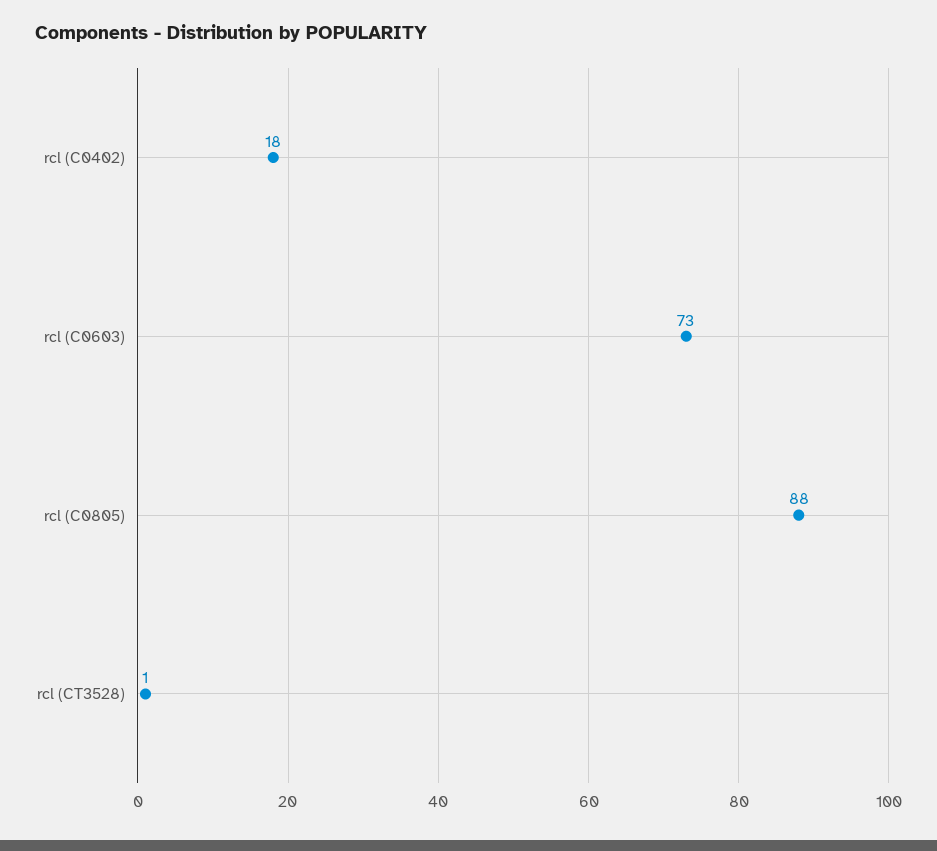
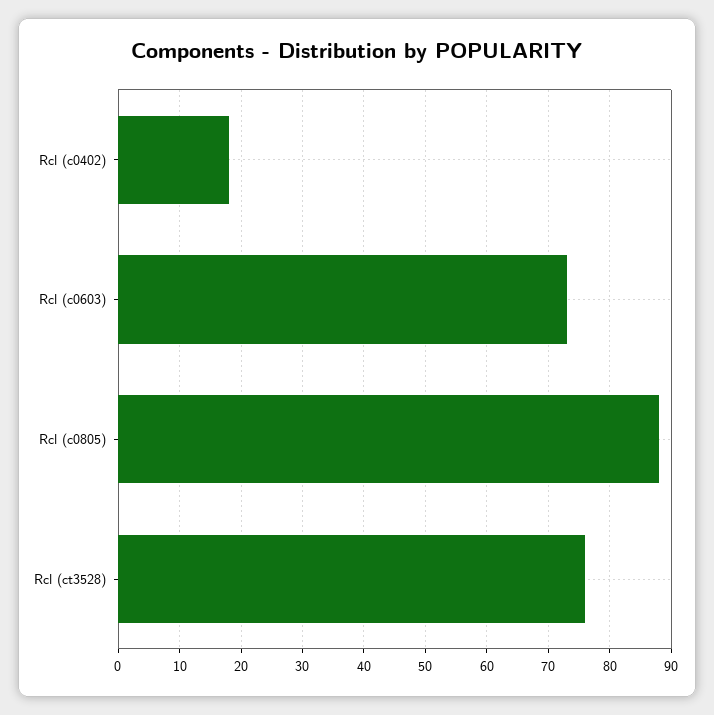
rcl (CT3528): 1 -> 76

